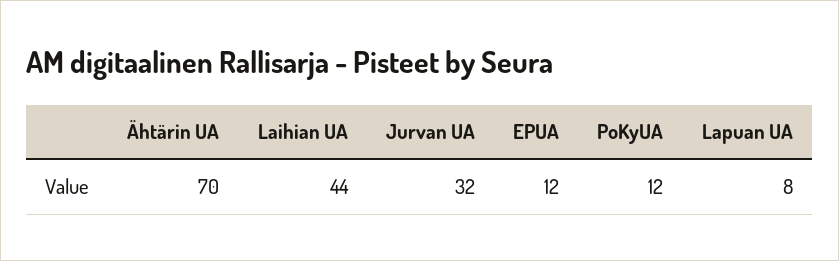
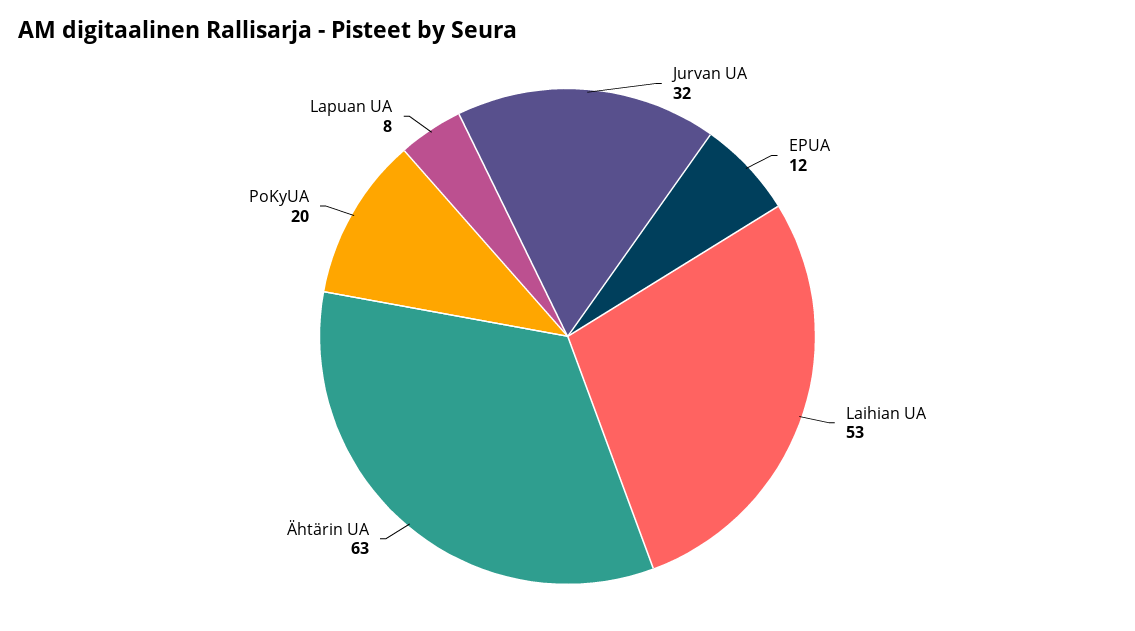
Ähtärin UA: 70 -> 63
Laihian UA: 44 -> 53
PoKyUA: 12 -> 20

